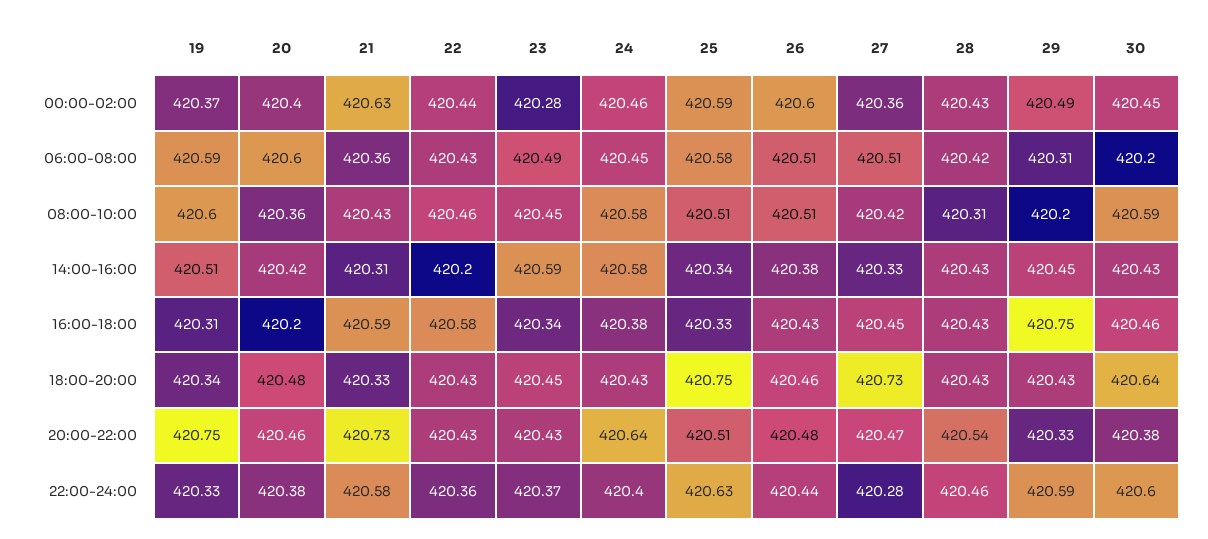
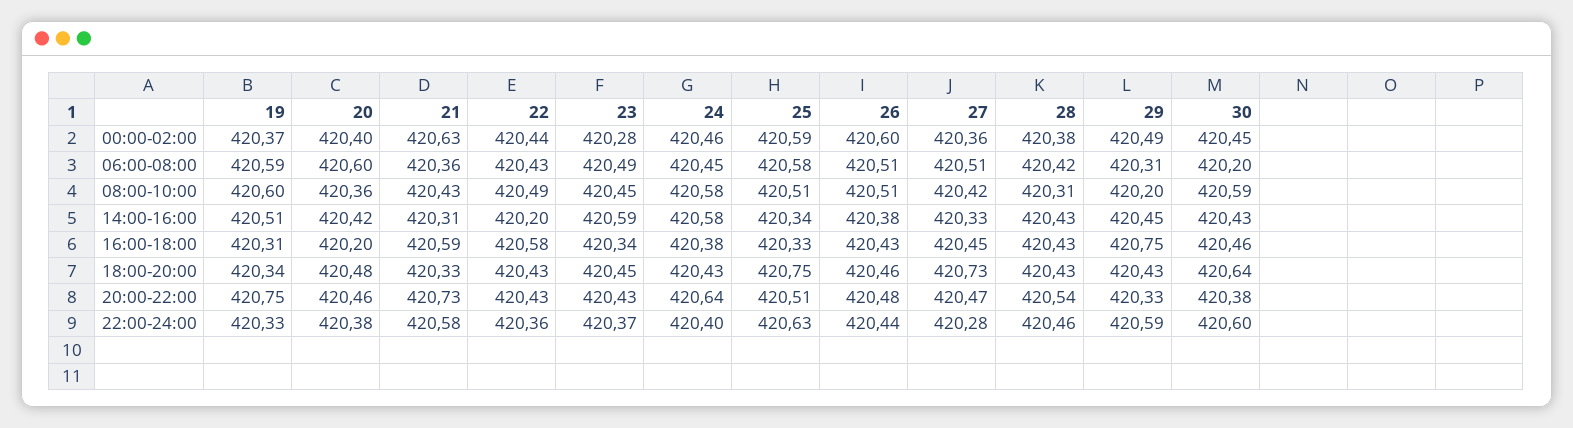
28, 00:00-02:00: 420.43 -> 420.38
22, 08:00-10:00: 420.46 -> 420.49

